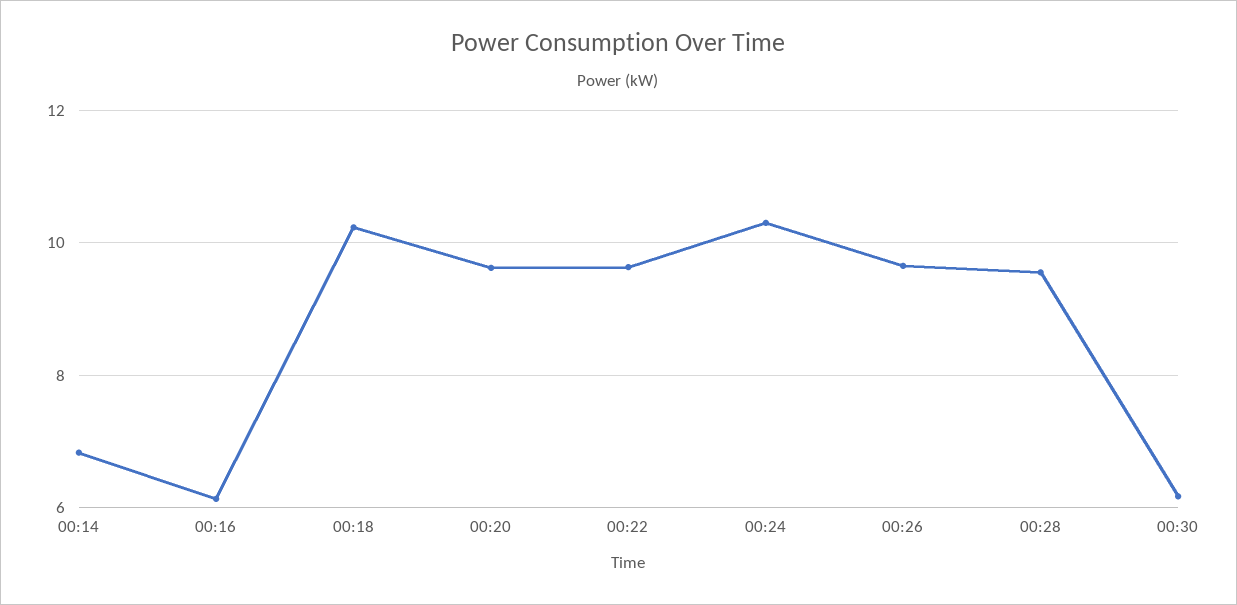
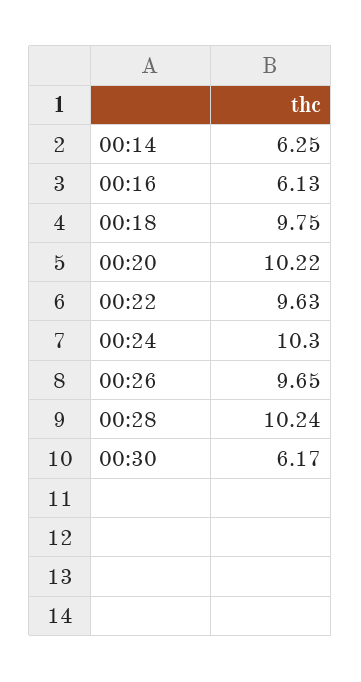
00:14: 6.8 -> 6.25
00:18: 10.2 -> 9.75
00:20: 9.6 -> 10.22
00:28: 9.6 -> 10.24

